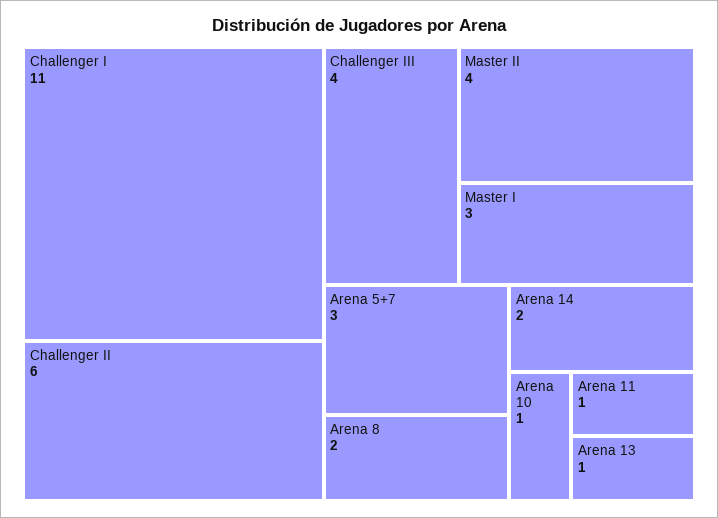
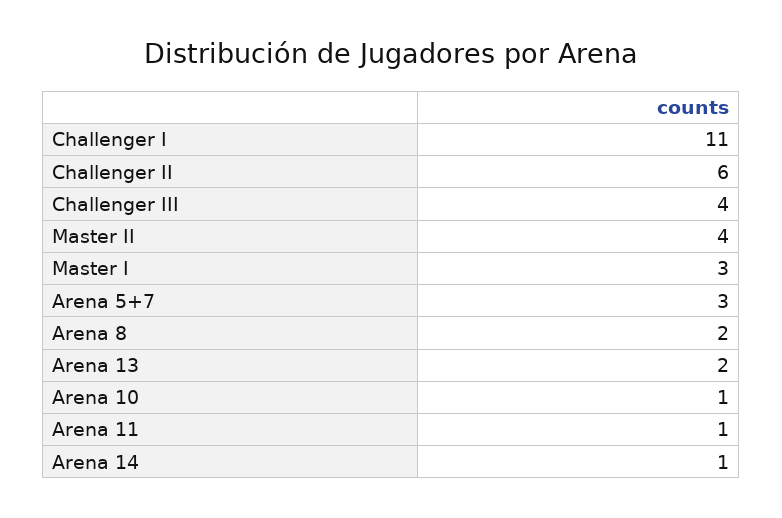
Arena 14: 2 -> 1
Arena 13: 1 -> 2

